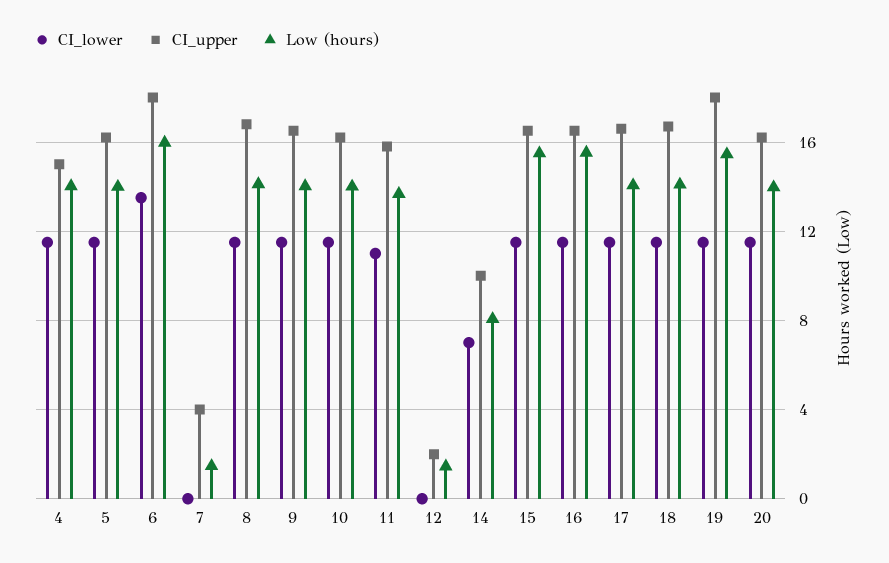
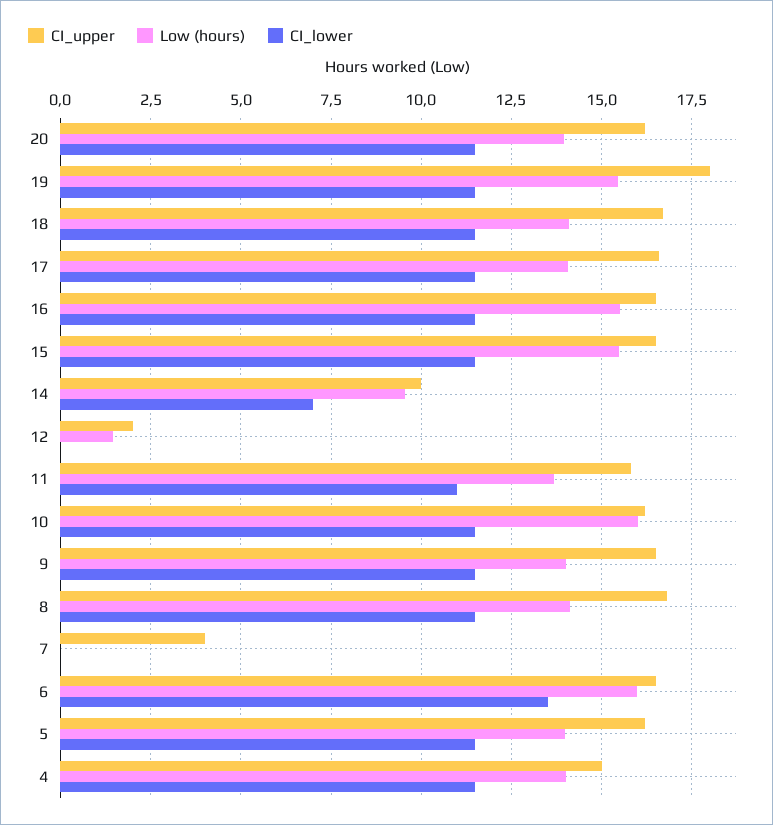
CI_upper, 6: 18 -> 16.5
Low (hours), 7: 1.5 -> 0
Low (hours), 10: 14 -> 16
Low (hours), 14: 8 -> 9.5

